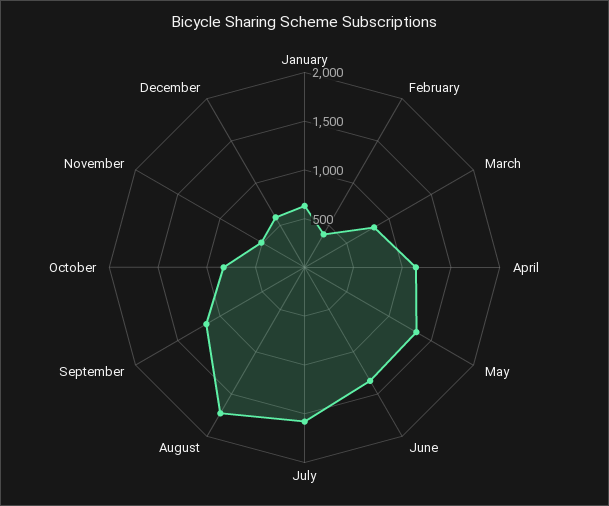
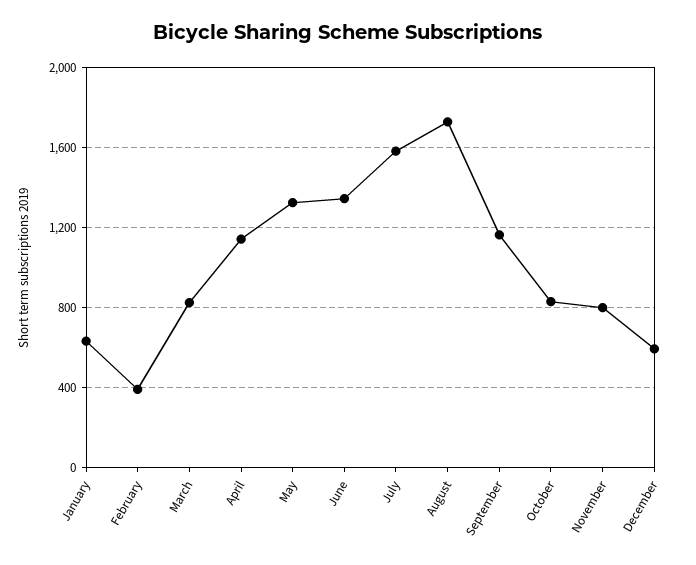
November: 500 -> 800

